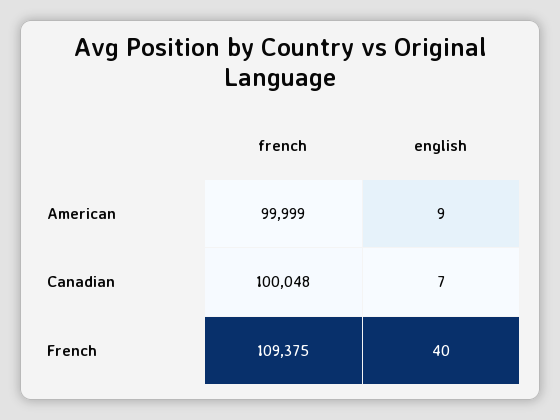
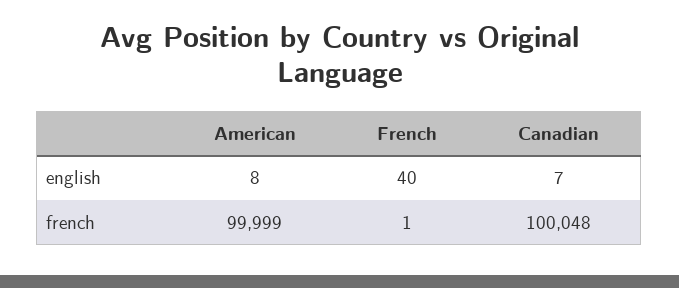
english, American: 9 -> 8
french, French: 109375 -> 1

